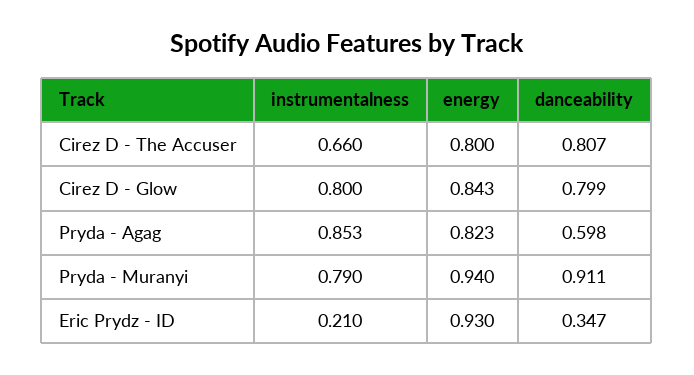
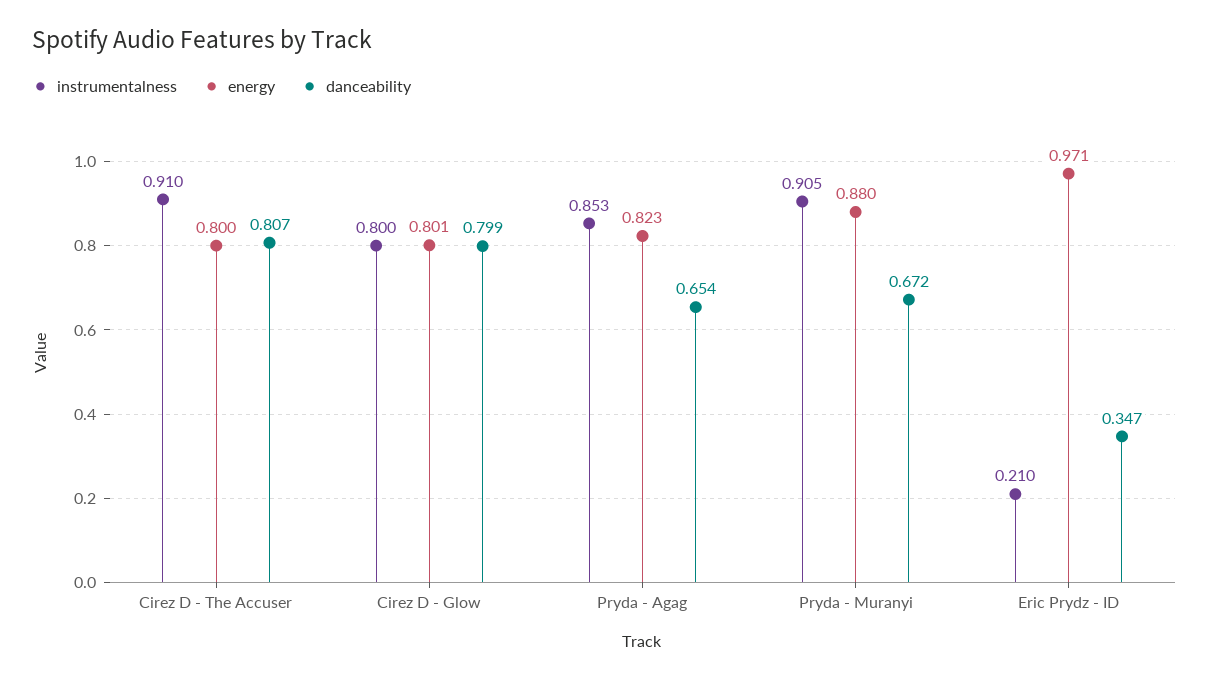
instrumentalness, Cirez D - The Accuser: 0.66 -> 0.91
energy, Cirez D - Glow: 0.843 -> 0.801
danceability, Pryda - Agag: 0.598 -> 0.654
instrumentalness, Pryda - Muranyi: 0.79 -> 0.905
energy, Pryda - Muranyi: 0.94 -> 0.88
danceability, Pryda - Muranyi: 0.911 -> 0.672
energy, Eric Prydz - ID: 0.93 -> 0.971

